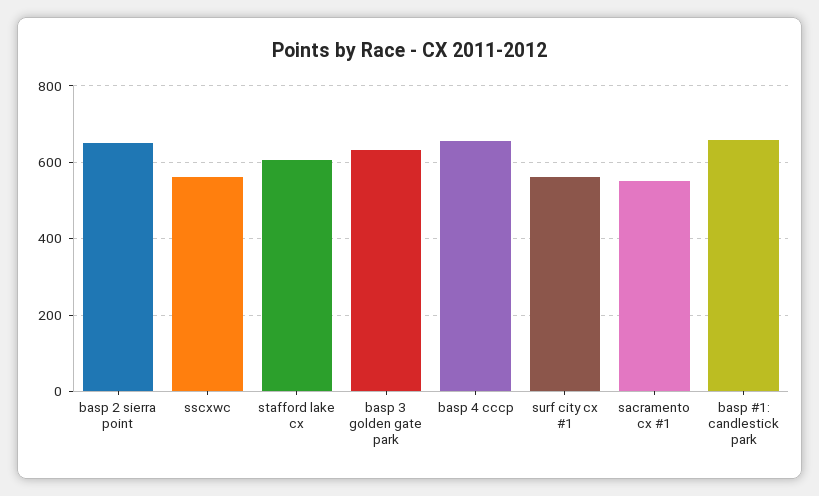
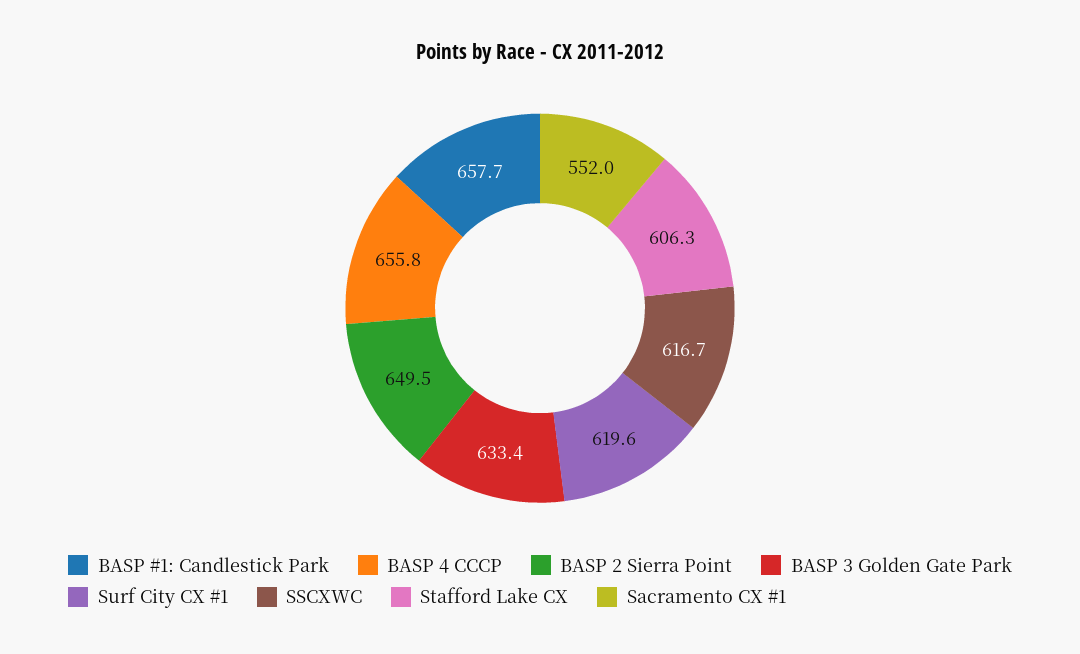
sscxwc: 560 -> 616.7
surf city cx #1: 560 -> 619.6

